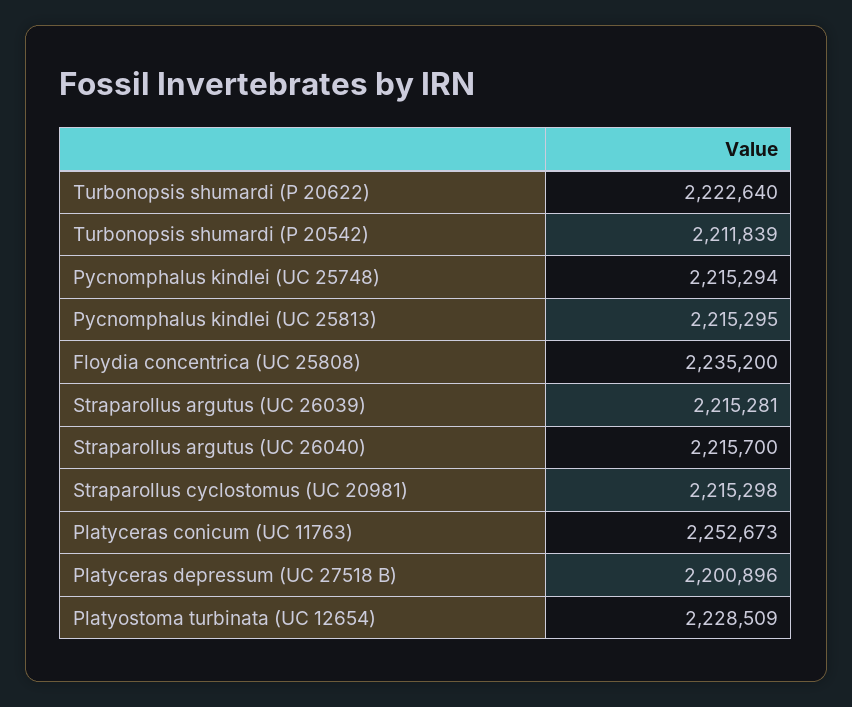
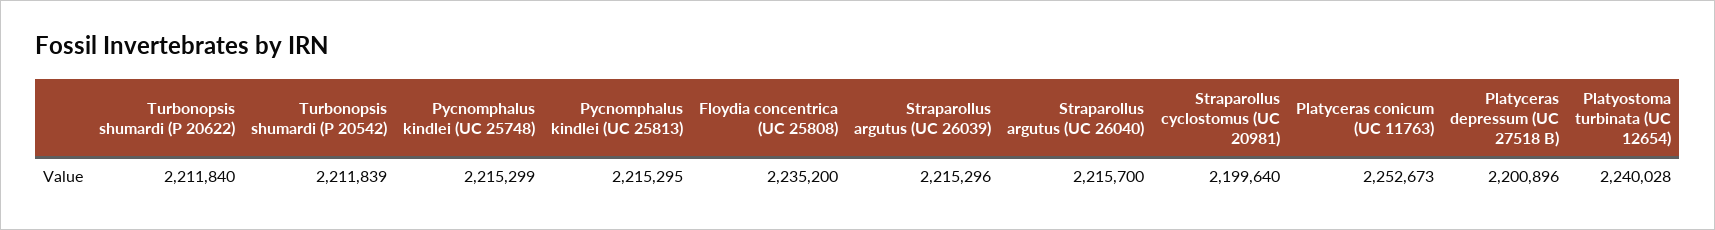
Turbonopsis shumardi (P 20622): 2222640 -> 2211840
Pycnomphalus kindlei (UC 25748): 2215294 -> 2215299
Straparollus argutus (UC 26039): 2215281 -> 2215296
Straparollus cyclostomus (UC 20981): 2215298 -> 2199640
Platyostoma turbinata (UC 12654): 2228509 -> 2240028

